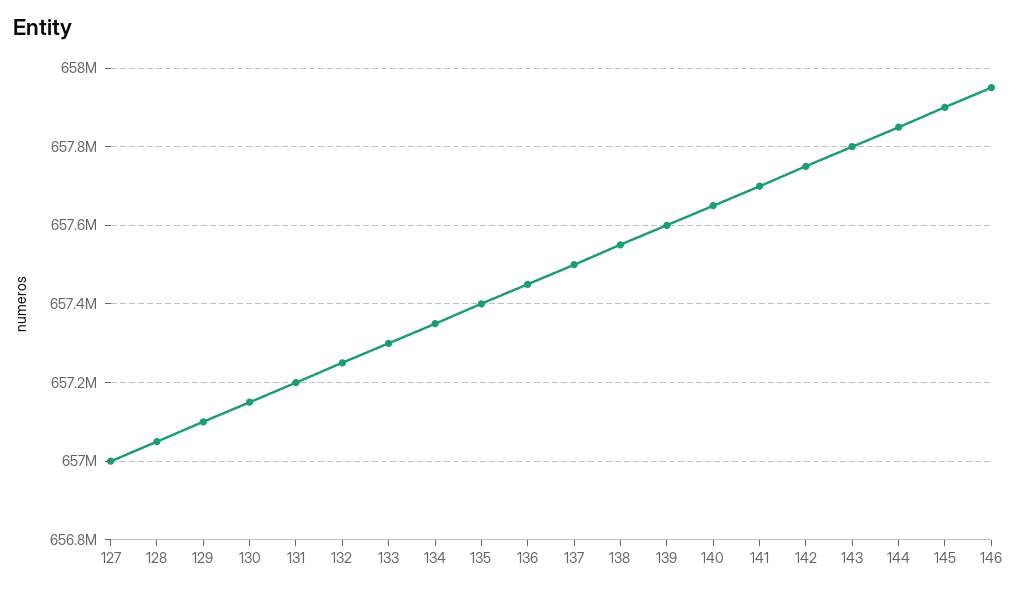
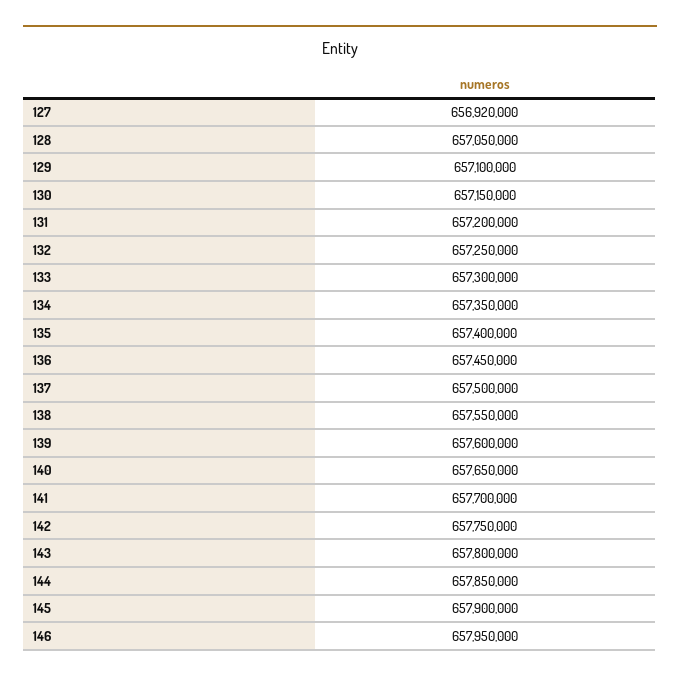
127: 657000000 -> 656920000

